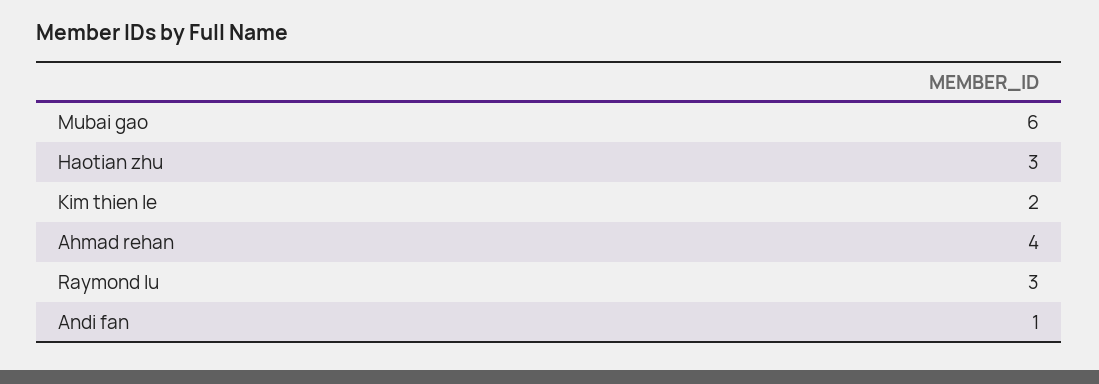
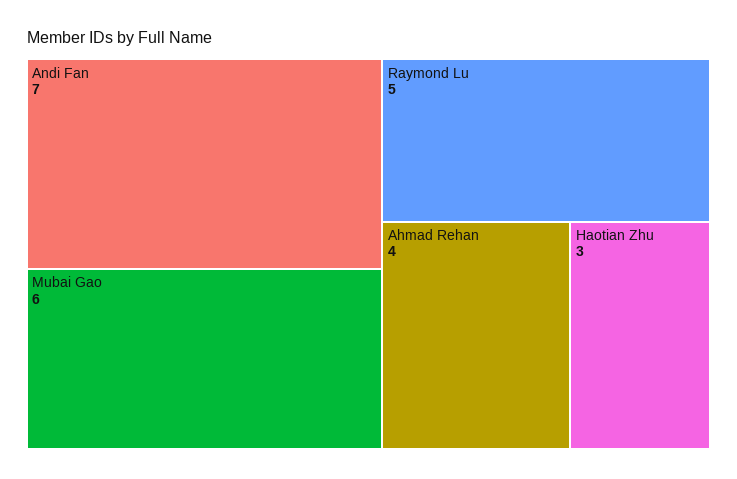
Kim thien le: 2 -> none
Raymond lu: 3 -> 5
Andi fan: 1 -> 7

